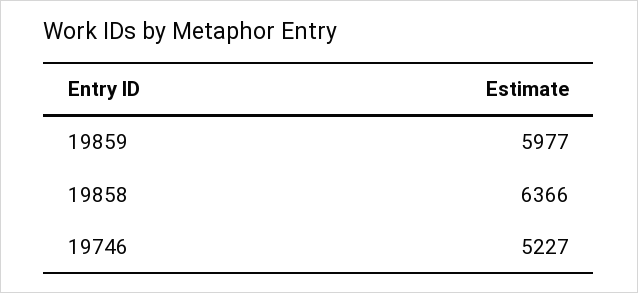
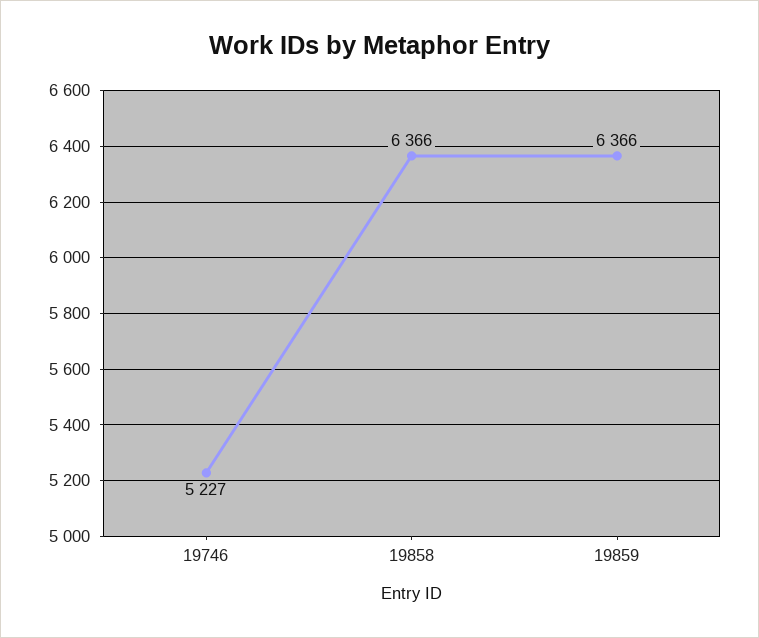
19859: 5977 -> 6366

